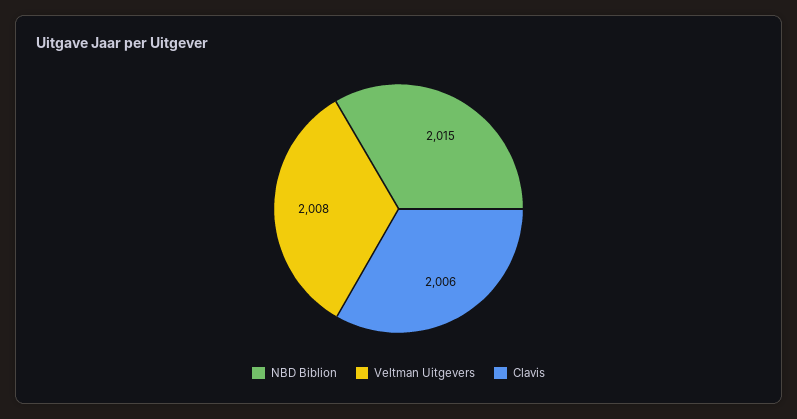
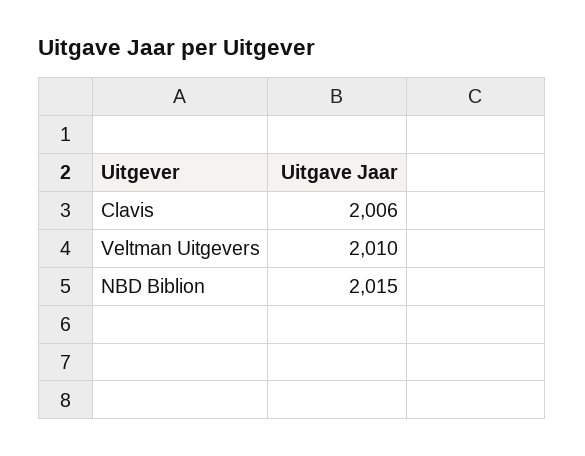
Veltman Uitgevers: 2008 -> 2010

